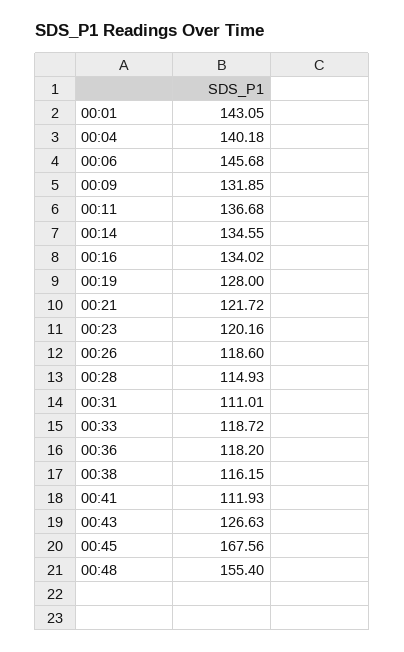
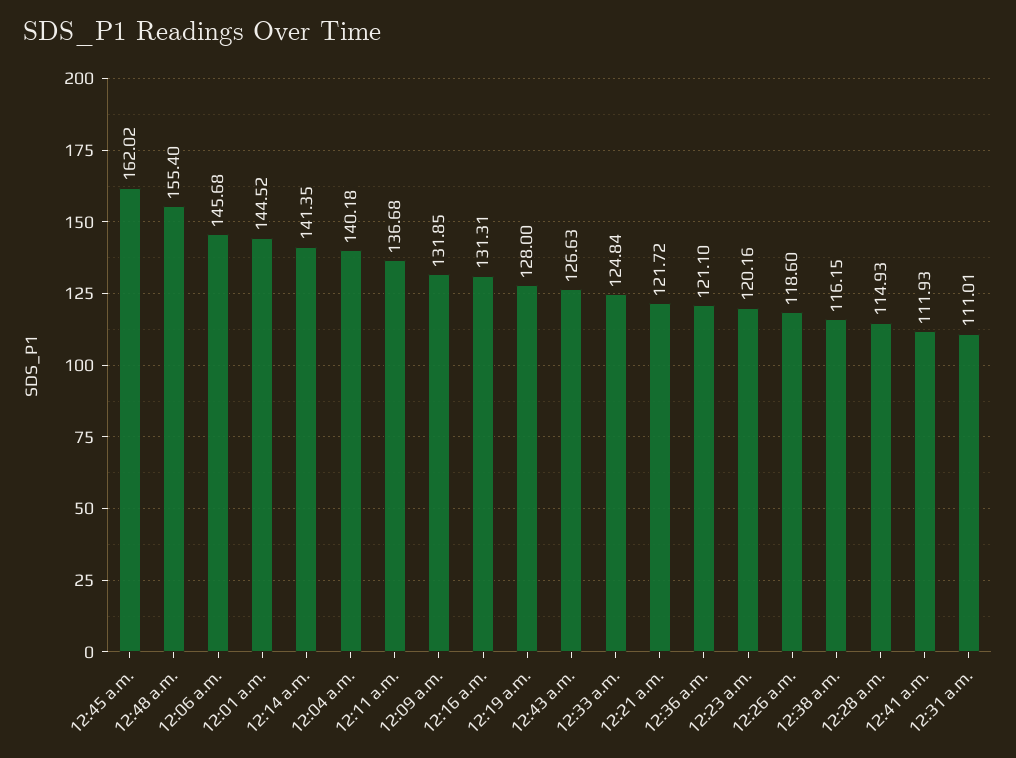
00:01: 143.05 -> 144.52
00:14: 134.55 -> 141.35
00:16: 134.02 -> 131.31
00:33: 118.72 -> 124.84
00:36: 118.2 -> 121.1
00:45: 167.56 -> 162.02

